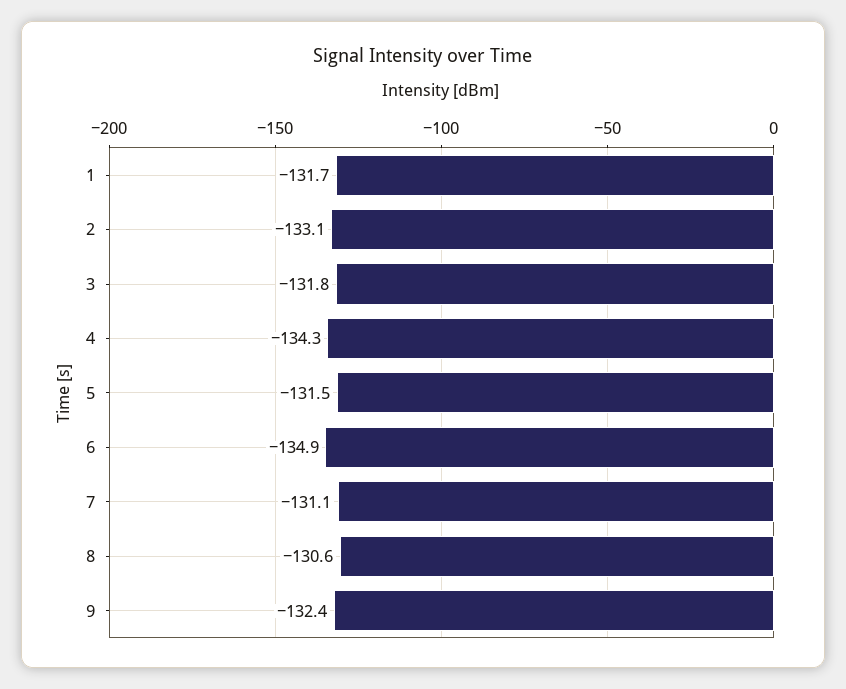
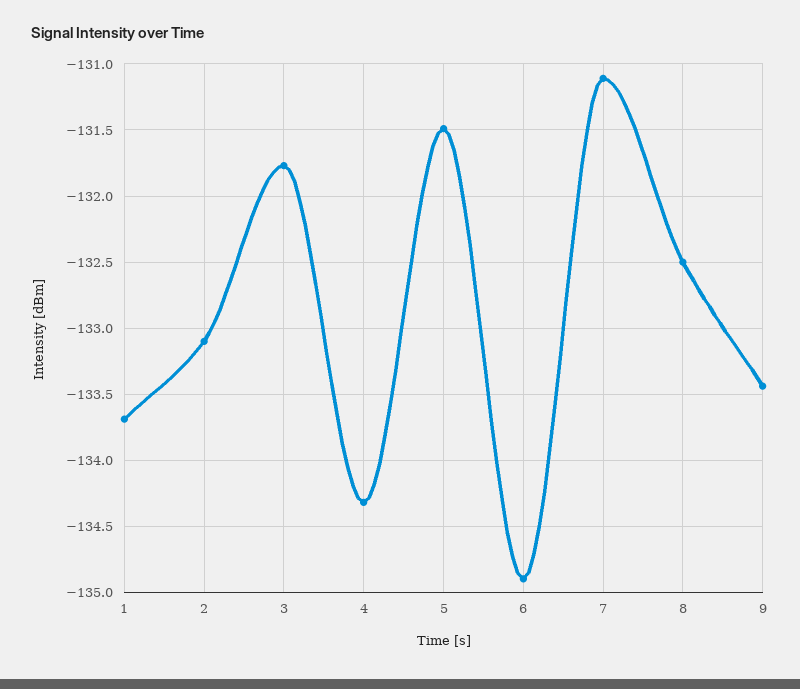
1: -131.7 -> -133.7
8: -130.6 -> -132.5
9: -132.4 -> -133.45

